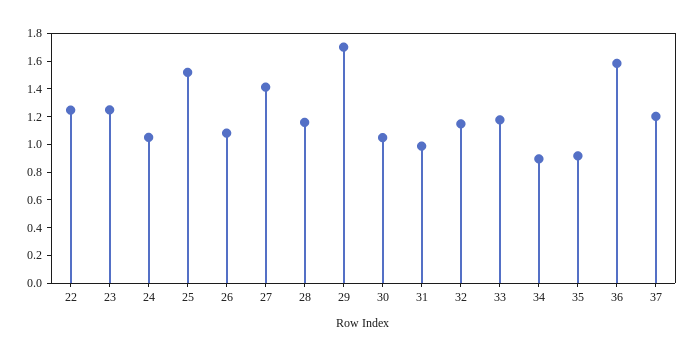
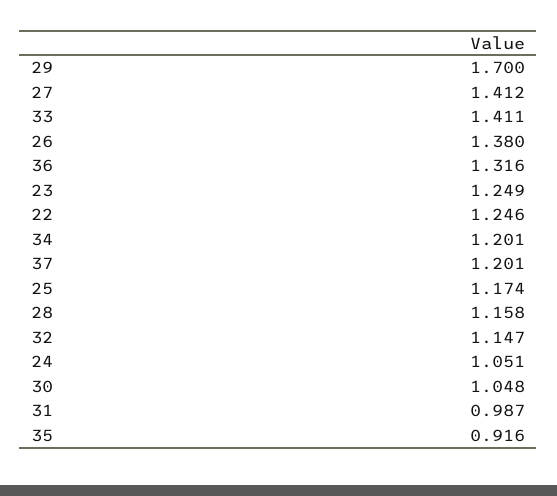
25: 1.5 -> 1.174
26: 1.1 -> 1.38
33: 1.2 -> 1.411
34: 0.9 -> 1.201
36: 1.6 -> 1.316

